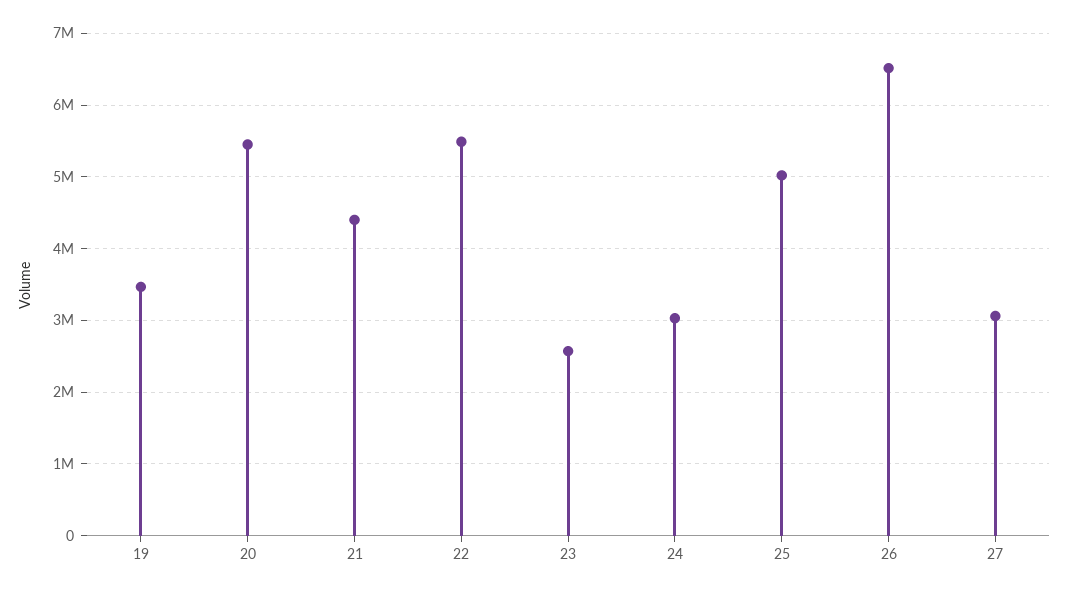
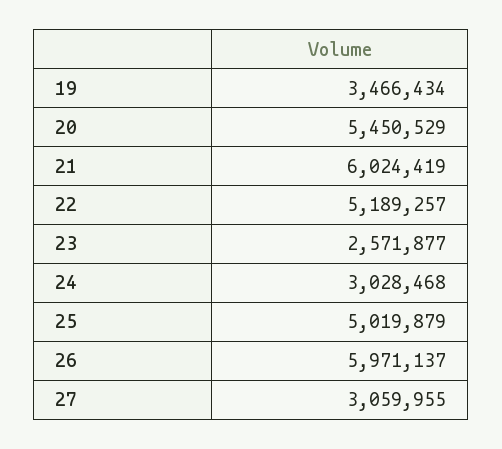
21: 4400000 -> 6024419
22: 5500000 -> 5189257
26: 6500000 -> 5971137

